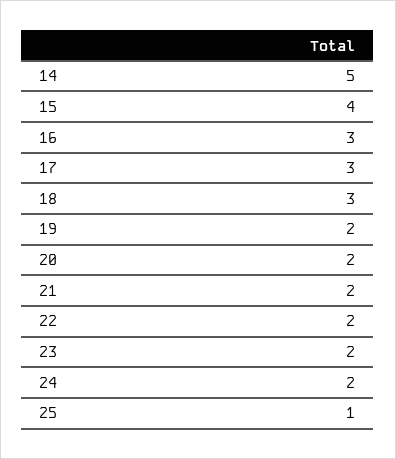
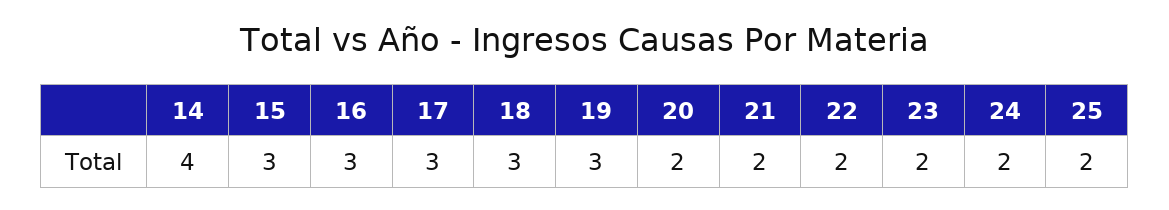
14: 5 -> 4
15: 4 -> 3
19: 2 -> 3
25: 1 -> 2

